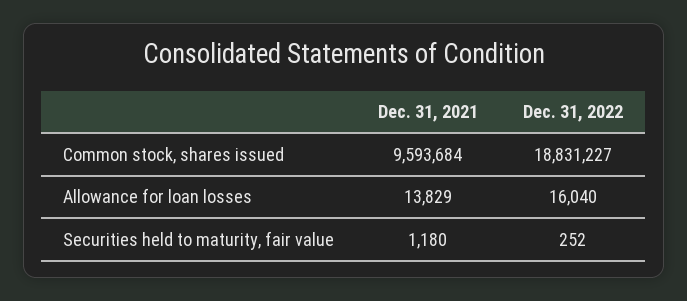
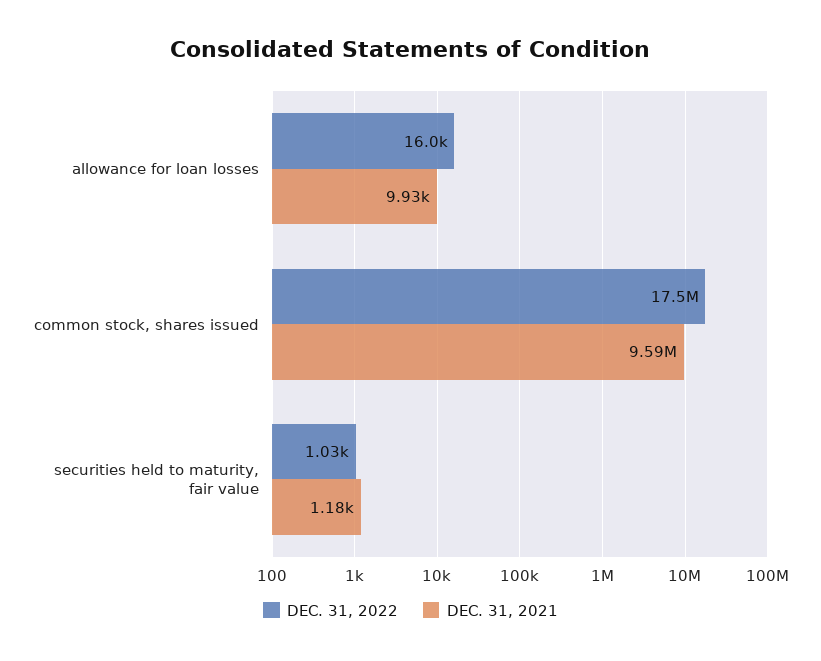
Dec. 31, 2022, Common stock, shares issued: 18831227 -> 17500000
Dec. 31, 2021, Allowance for loan losses: 13829 -> 9930
Dec. 31, 2022, Securities held to maturity, fair value: 252 -> 1030

